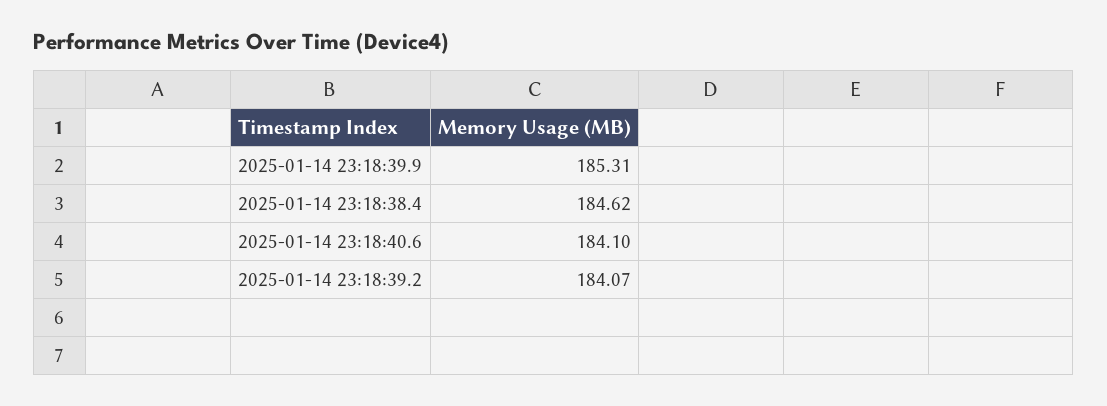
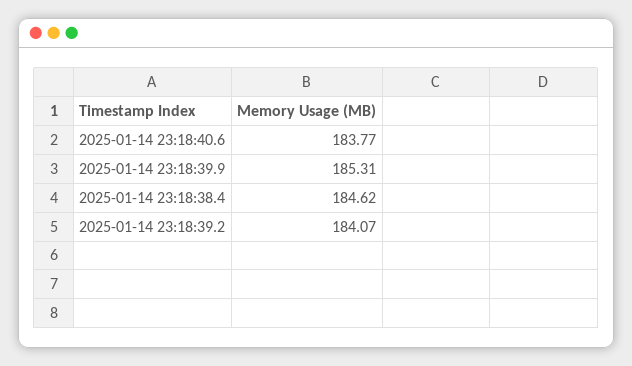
2025-01-14 23:18:40.6: 184.1 -> 183.77

